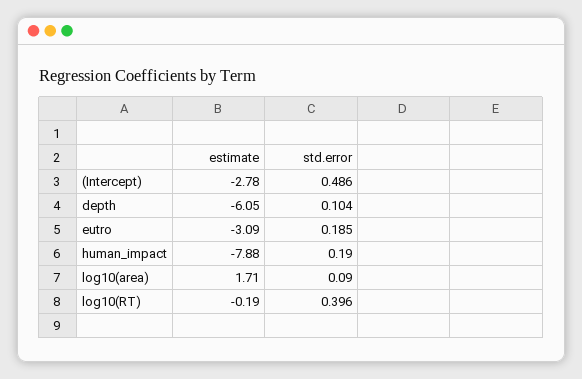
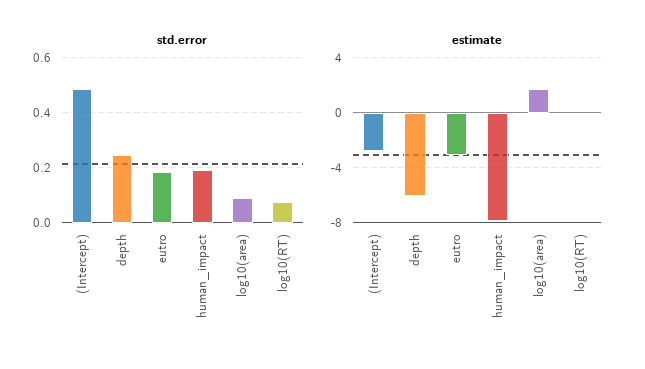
std.error, depth: 0.104 -> 0.25
std.error, log10(RT): 0.396 -> 0.075

